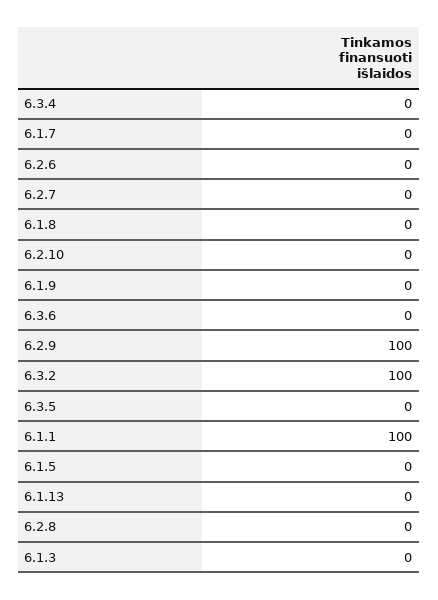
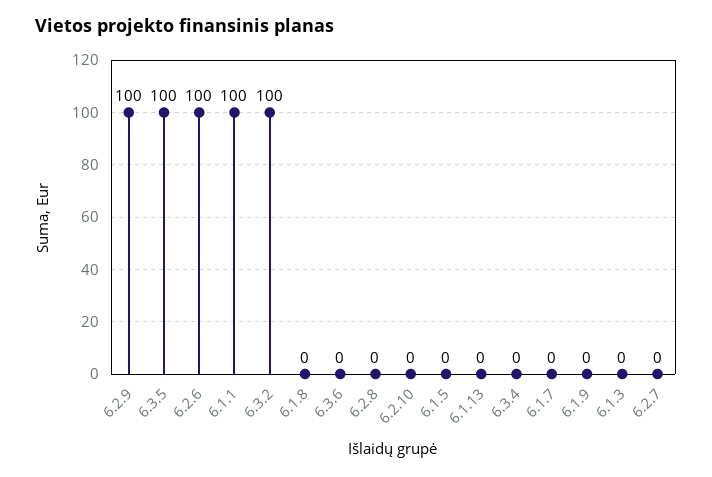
6.2.6: 0 -> 100
6.3.5: 0 -> 100

